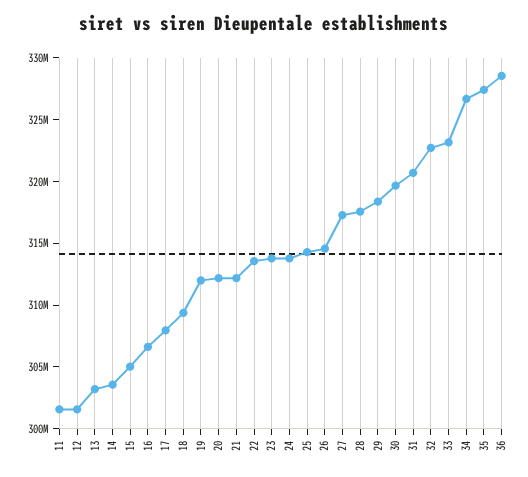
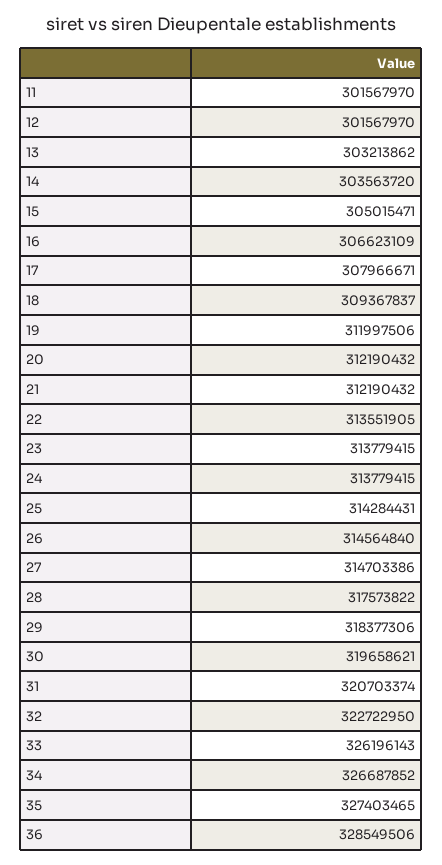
27: 317000000 -> 314703386
33: 323000000 -> 326196143

